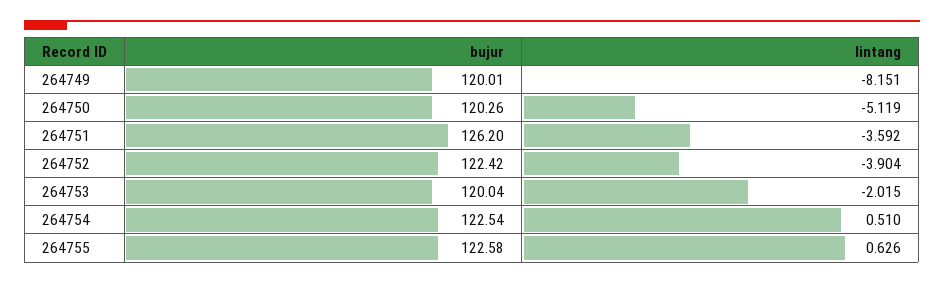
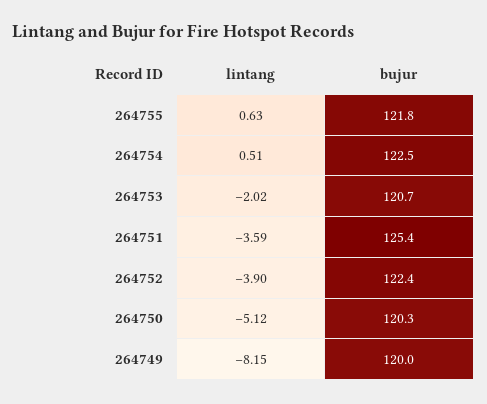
bujur, 264751: 126.2 -> 125.4
bujur, 264753: 120.04 -> 120.7
bujur, 264755: 122.58 -> 121.8

